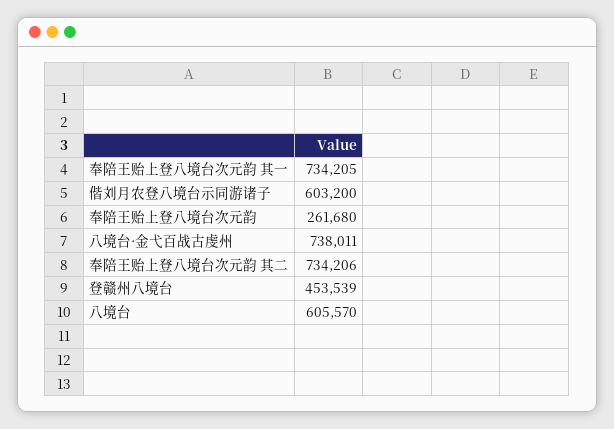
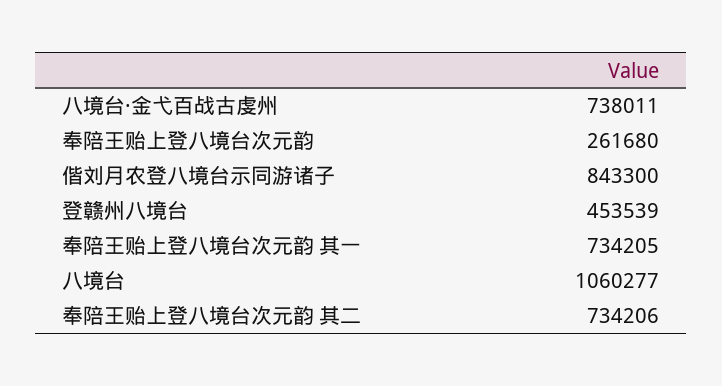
偕刘月农登八境台示同游诸子: 603200 -> 843300
八境台: 605570 -> 1060277

